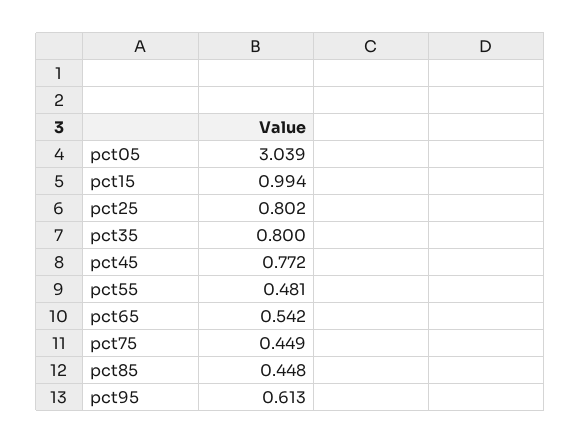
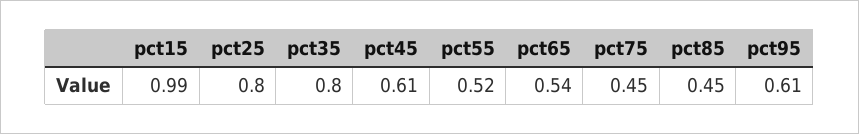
pct05: 3.039 -> none
pct45: 0.772 -> 0.61
pct55: 0.481 -> 0.52

